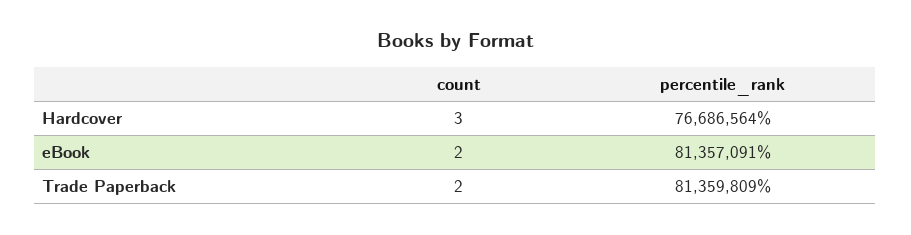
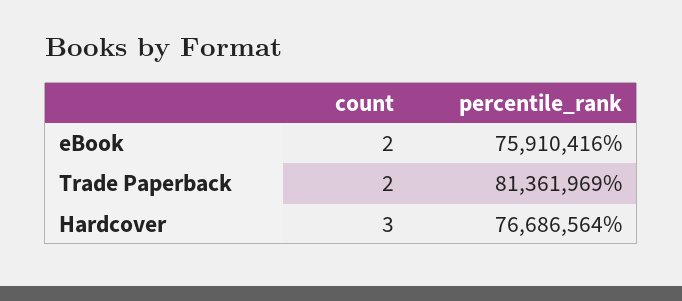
percentile_rank, eBook: 81357091 -> 75910416
percentile_rank, Trade Paperback: 81359809 -> 81361969

